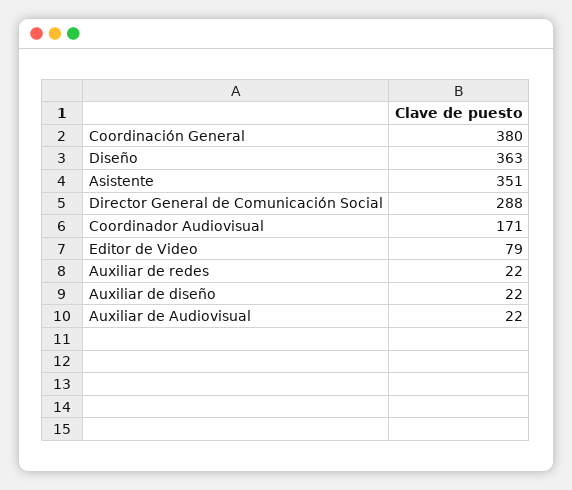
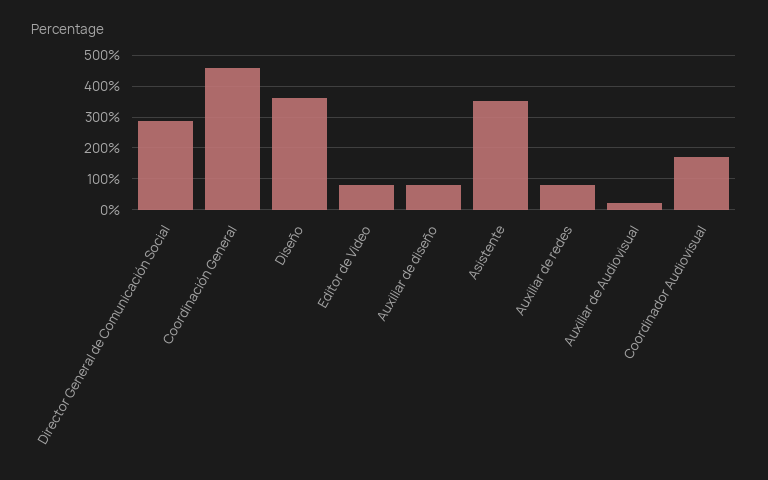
Coordinación General: 380 -> 460
Auxiliar de redes: 22 -> 80
Auxiliar de diseño: 22 -> 80

